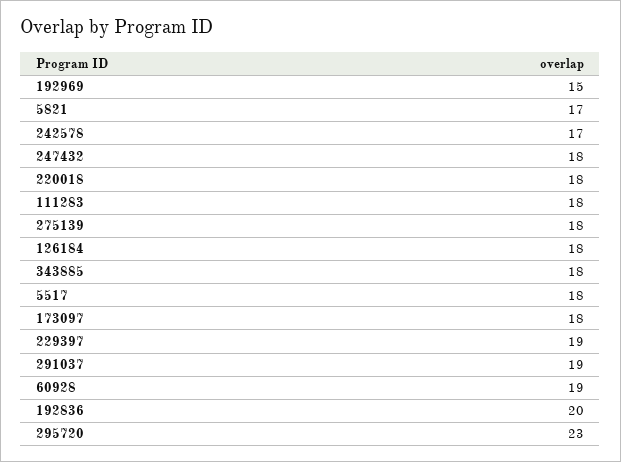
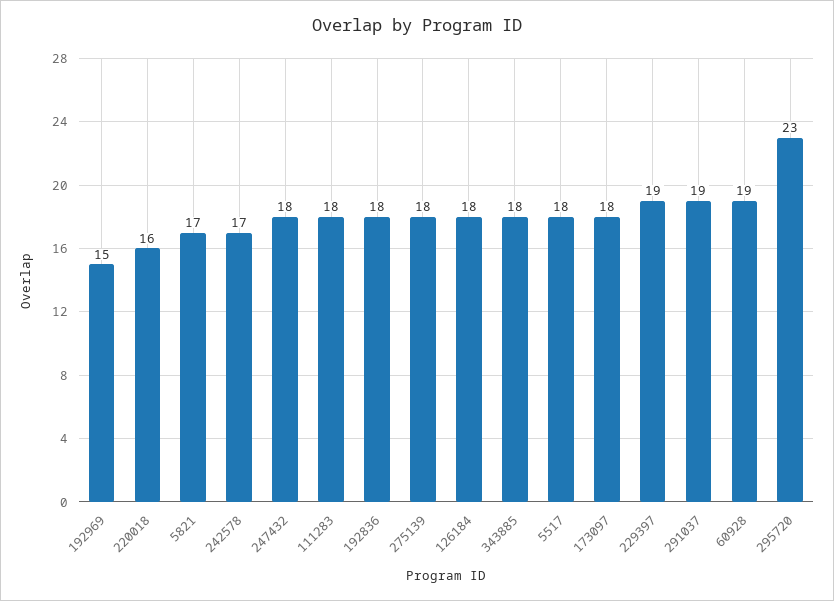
220018: 18 -> 16
192836: 20 -> 18

